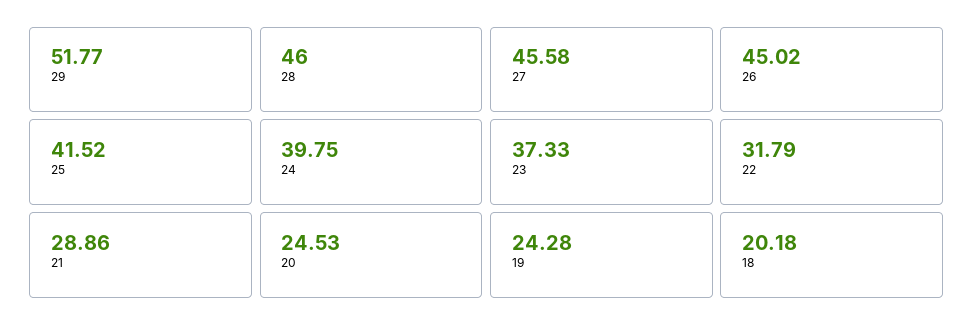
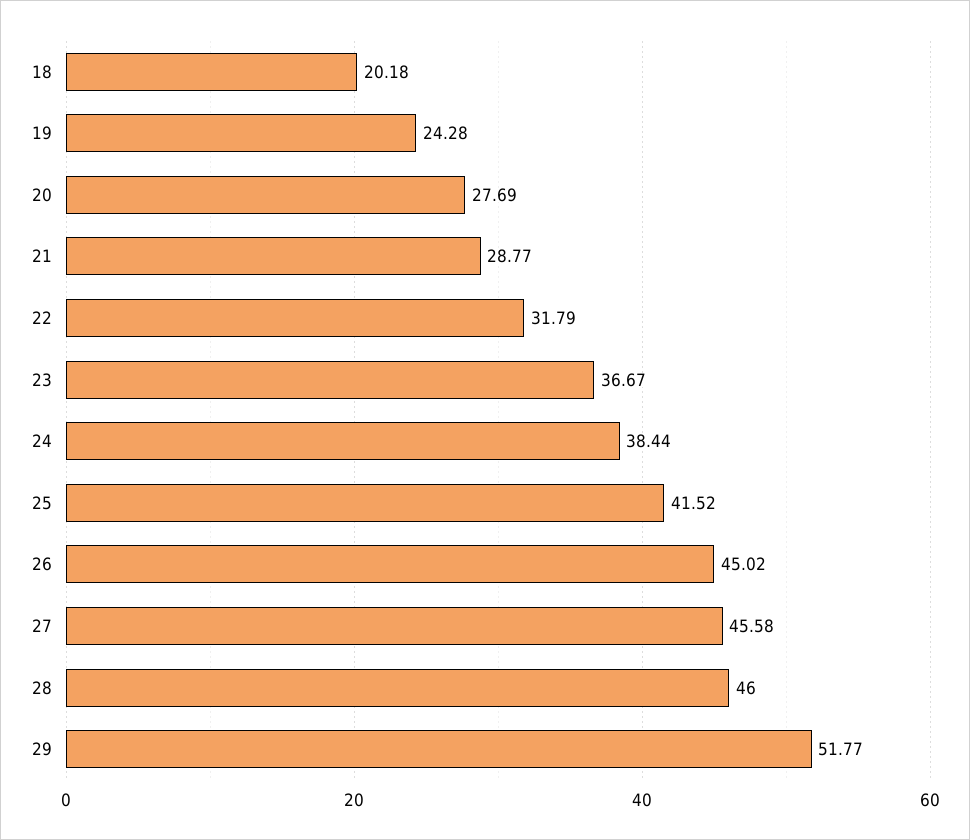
24: 39.75 -> 38.44
23: 37.33 -> 36.67
21: 28.86 -> 28.77
20: 24.53 -> 27.69

